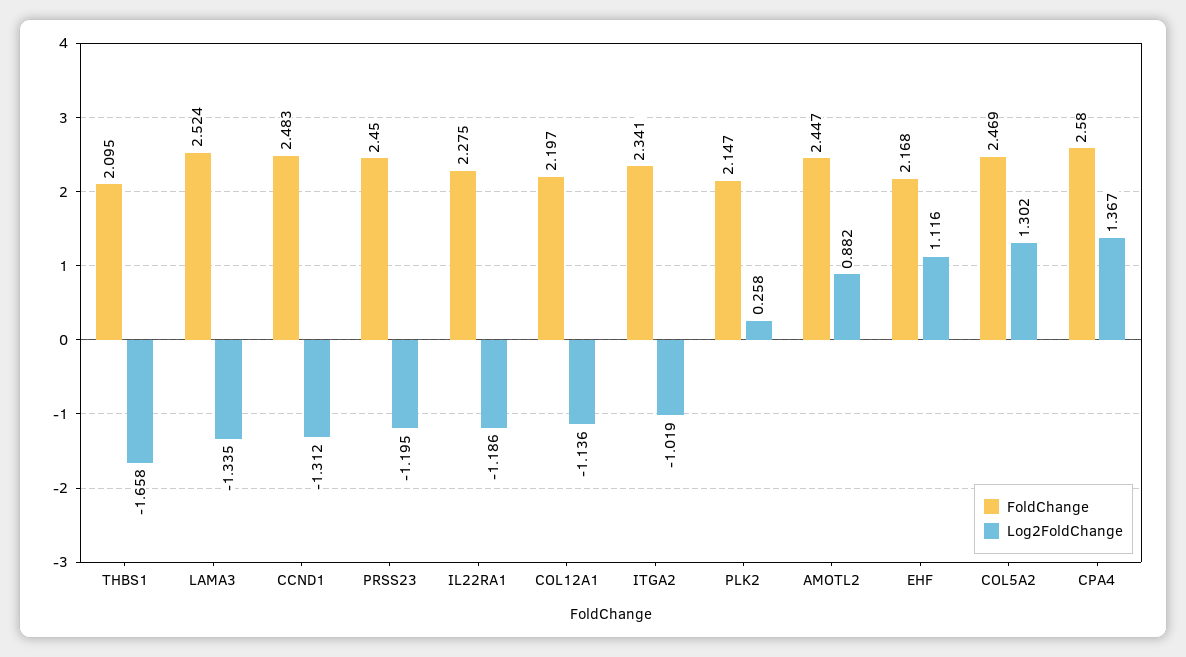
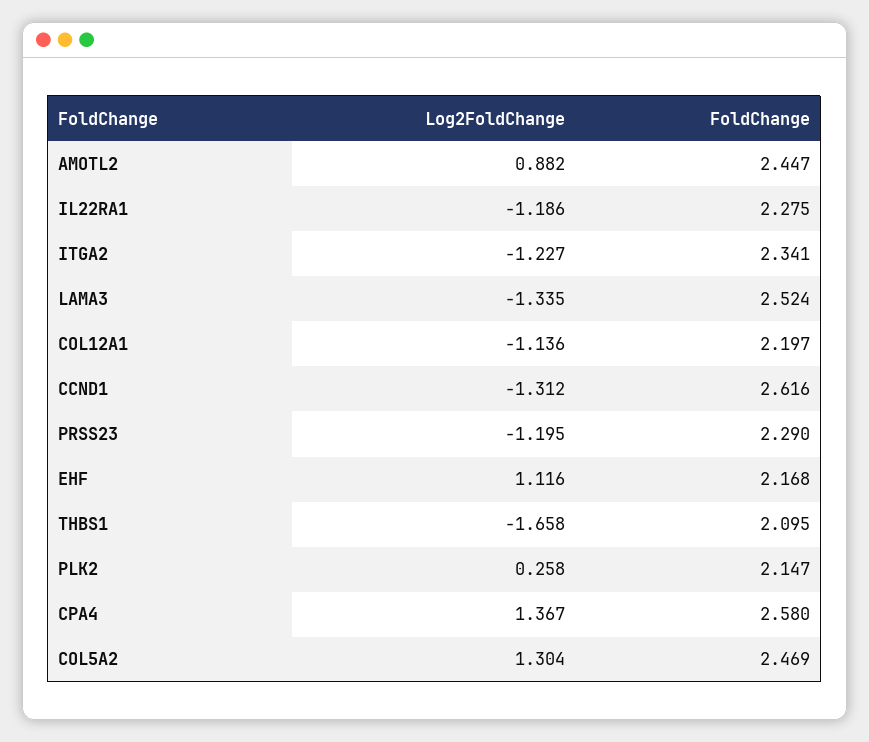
FoldChange, CCND1: 2.483 -> 2.616
FoldChange, PRSS23: 2.45 -> 2.29
Log2FoldChange, ITGA2: -1.019 -> -1.227
Log2FoldChange, COL5A2: 1.302 -> 1.304

